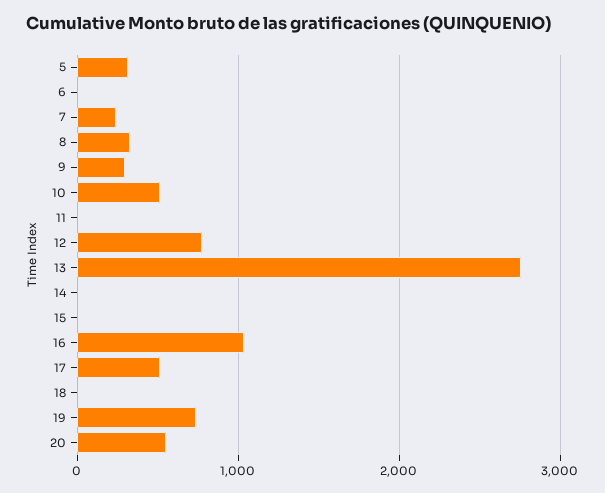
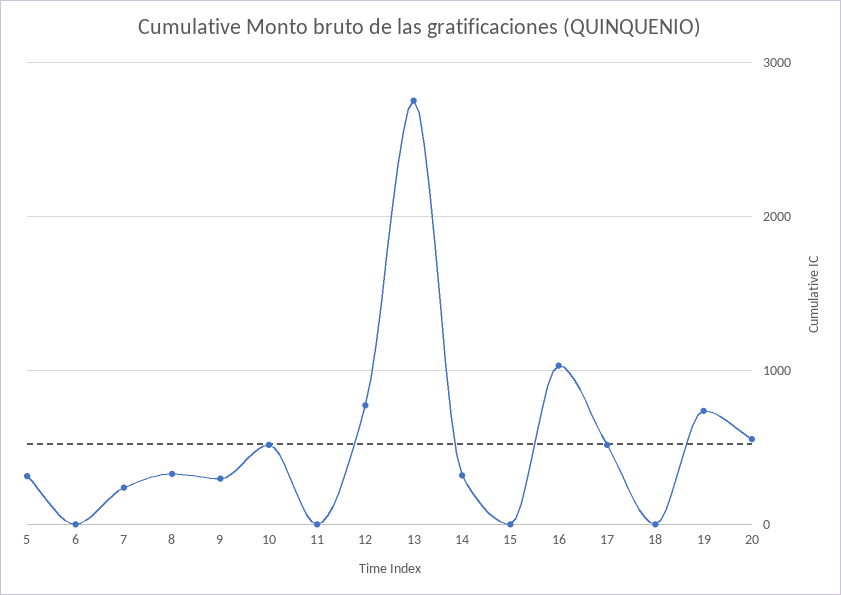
14: 0 -> 300

